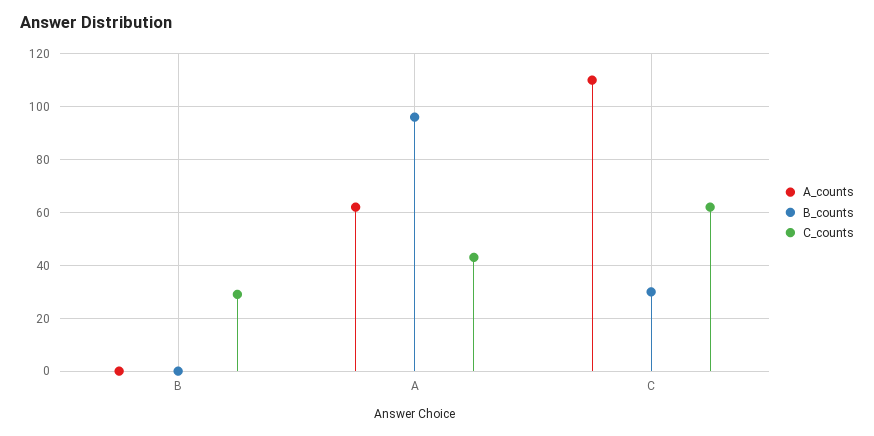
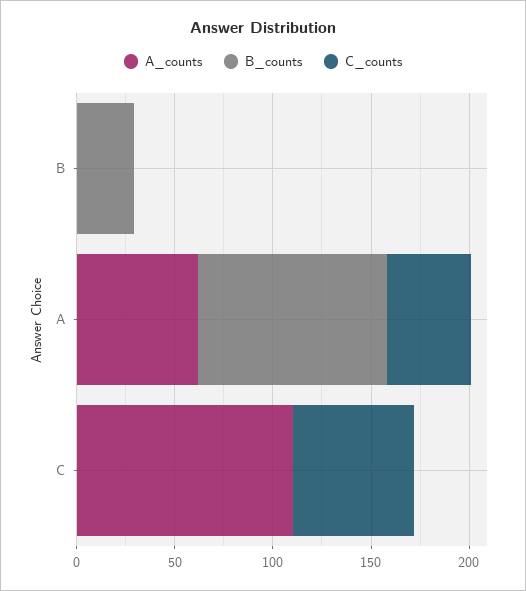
B_counts, B: 0 -> 30
C_counts, B: 30 -> 0
B_counts, C: 30 -> 0

